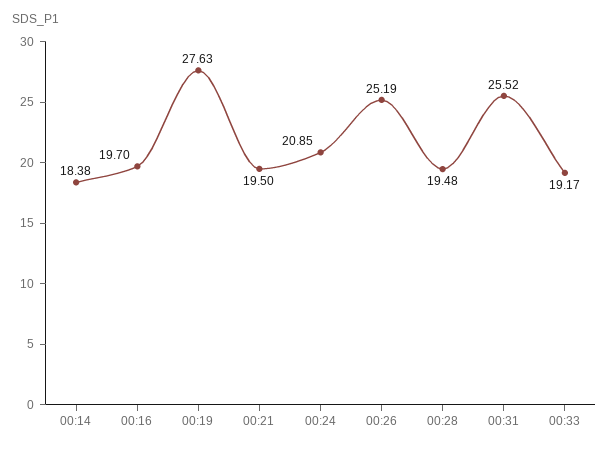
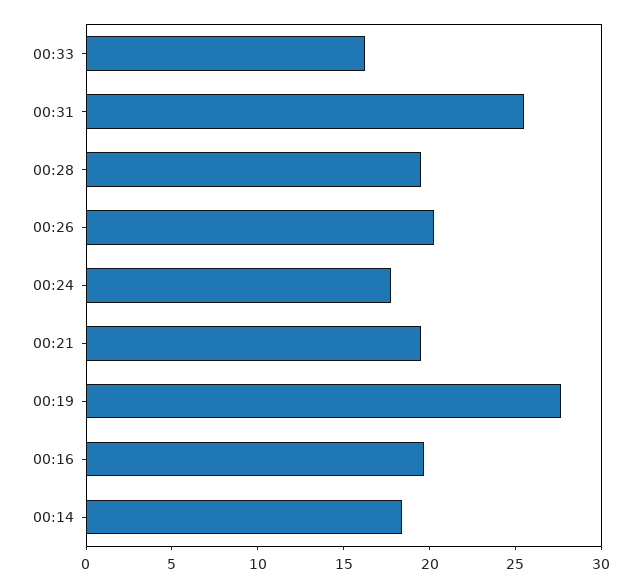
00:24: 20.85 -> 18
00:26: 25.19 -> 20
00:33: 19.17 -> 16

